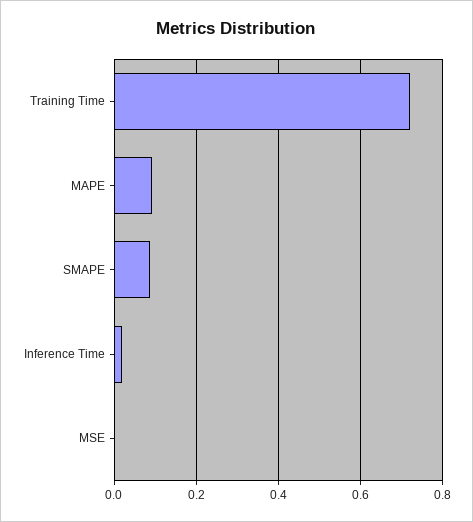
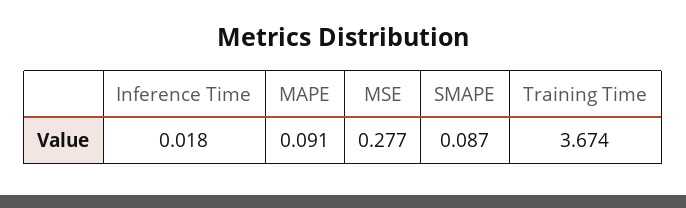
Training Time: 0.72 -> 3.674
MSE: 0 -> 0.277

